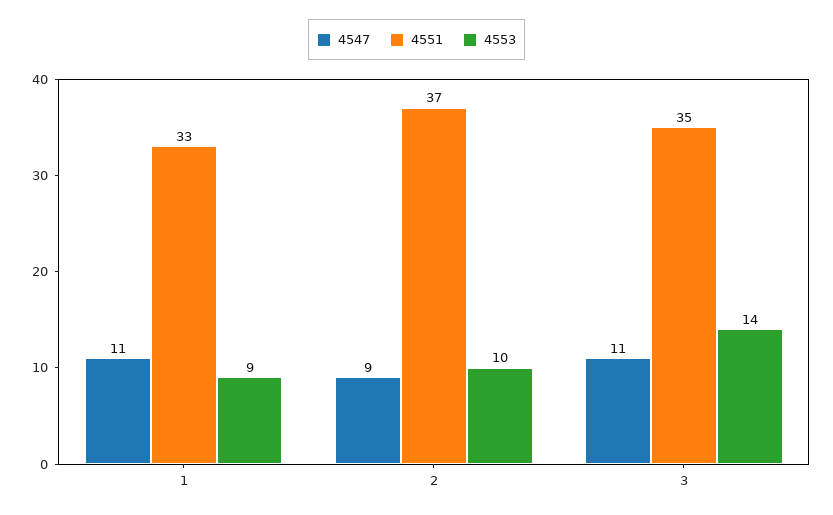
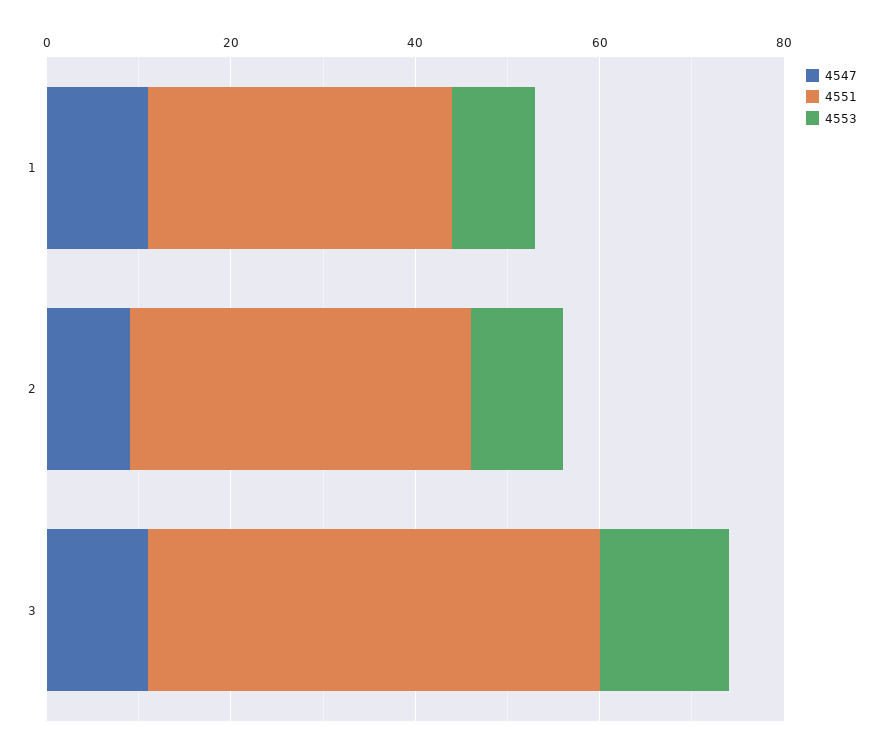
4551, 3: 35 -> 50

